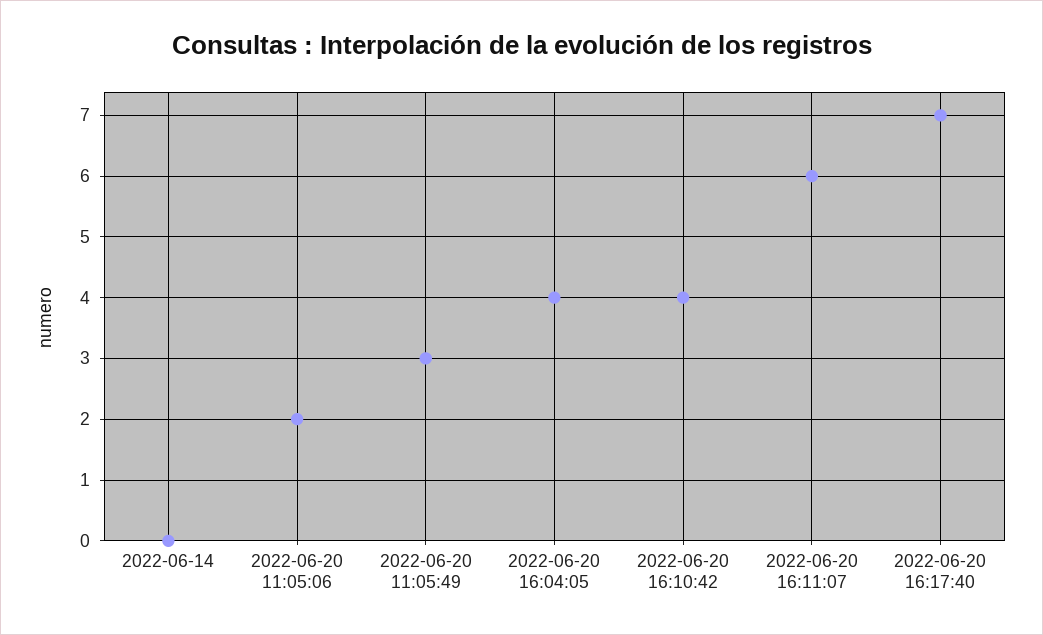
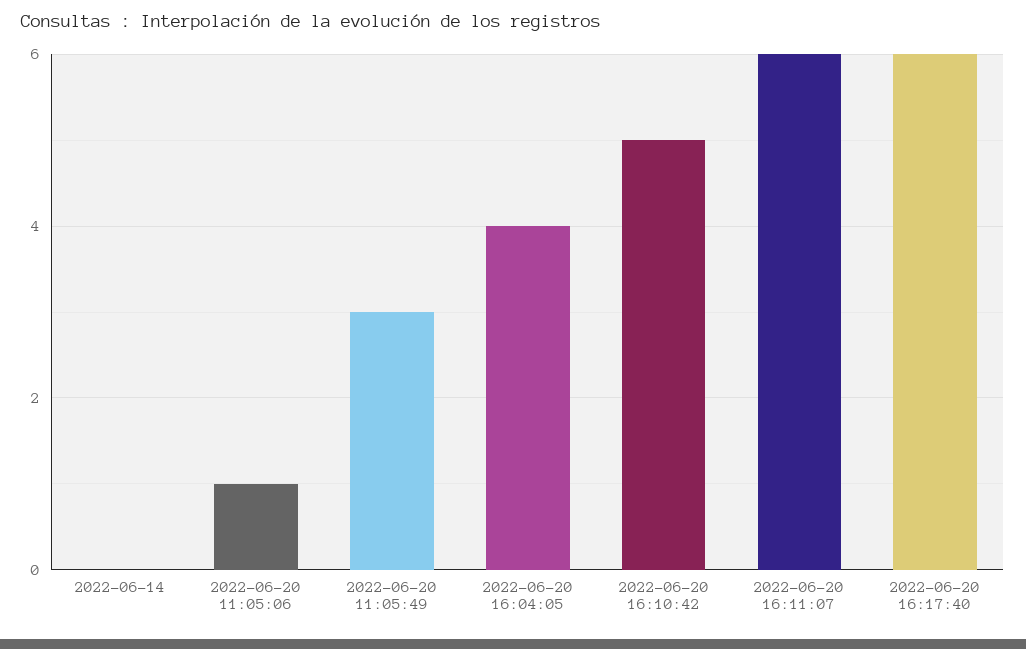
2022-06-20 11:05:06: 2 -> 1
2022-06-20 16:10:42: 4 -> 5
2022-06-20 16:17:40: 7 -> 6

